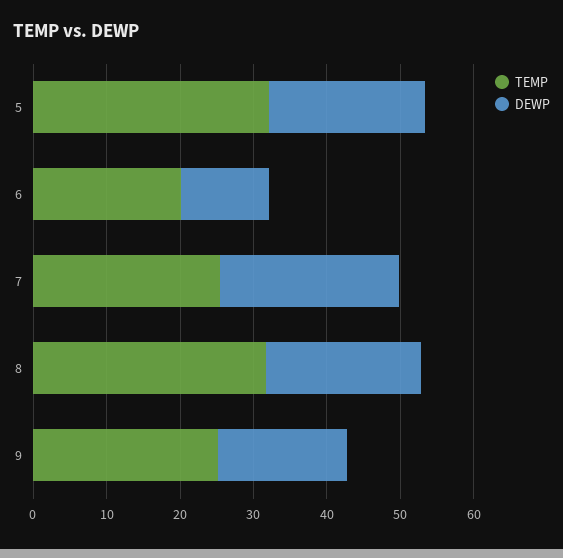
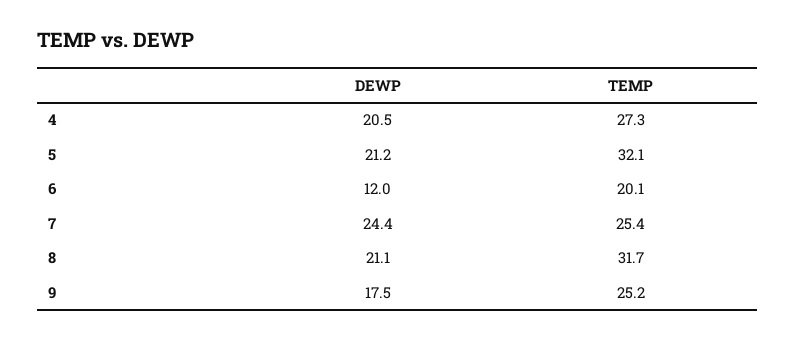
DEWP, 4: none -> 20.5
TEMP, 4: none -> 27.3

